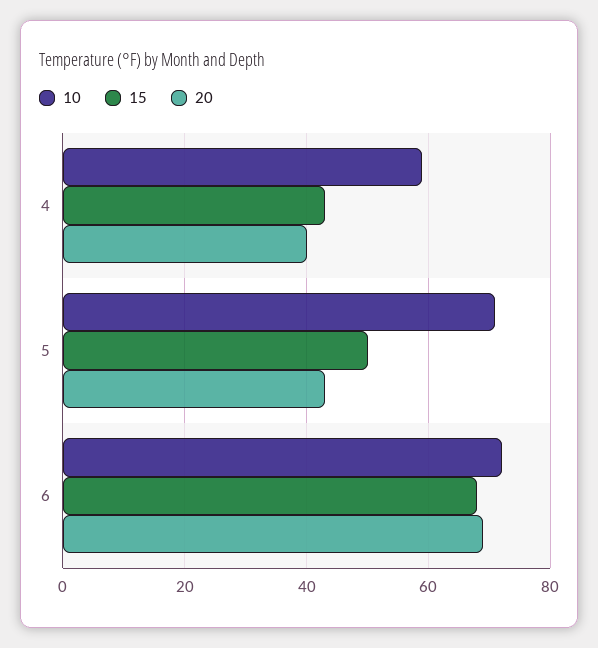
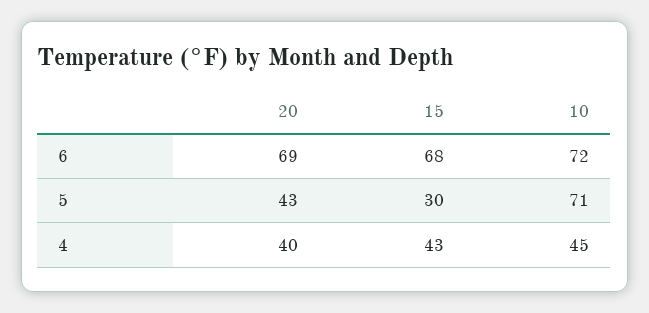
10, 4: 60 -> 45
15, 5: 50 -> 30

